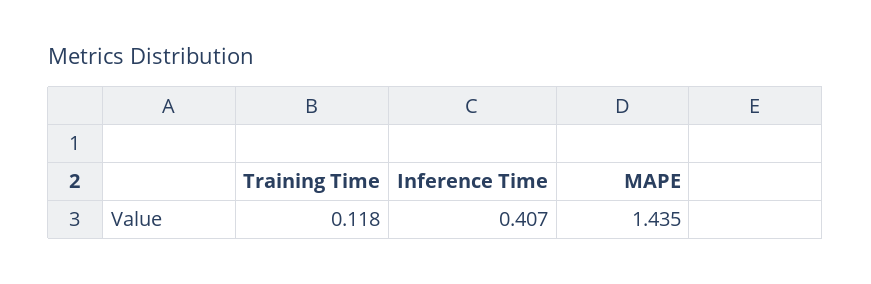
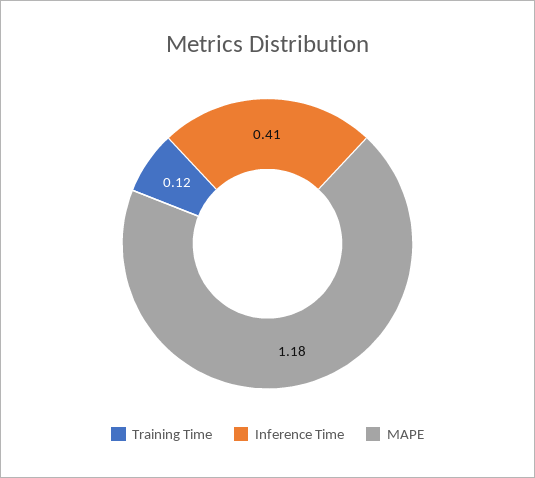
MAPE: 1.435 -> 1.18

